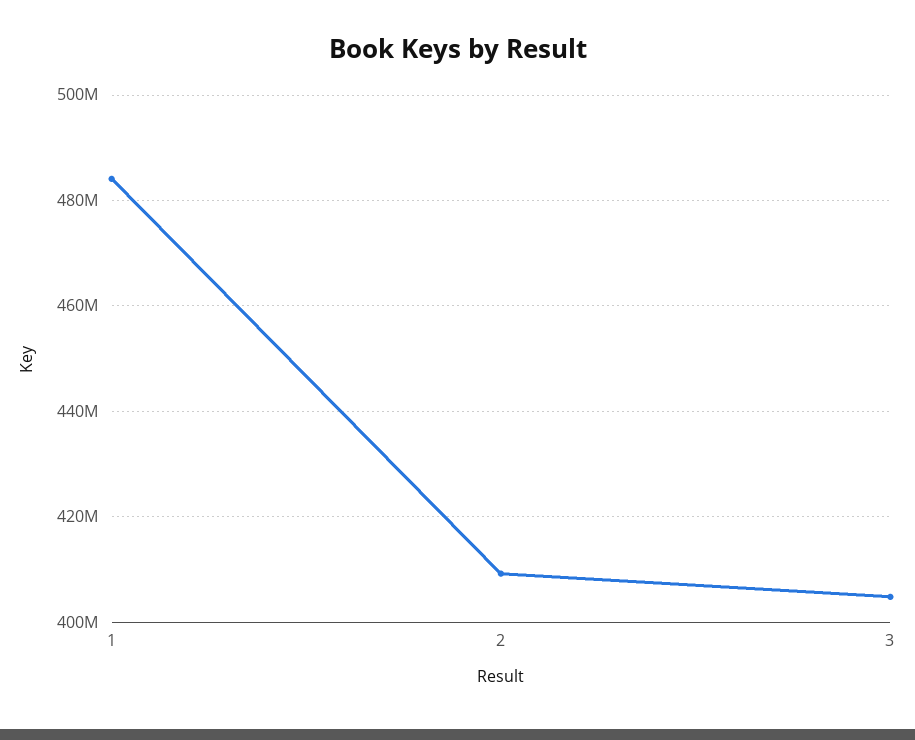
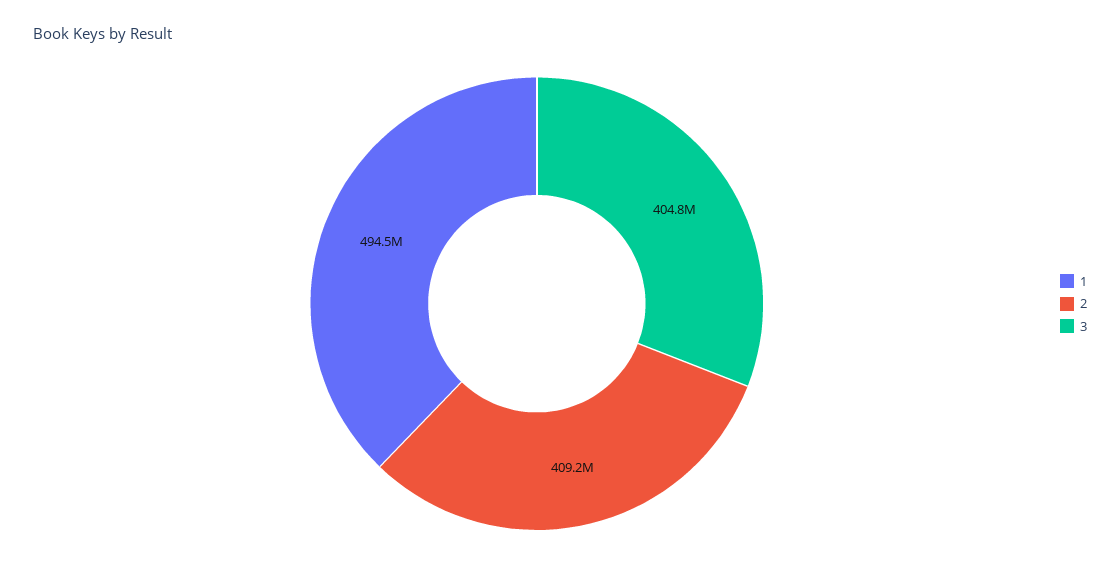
1: 484000000 -> 494500000

